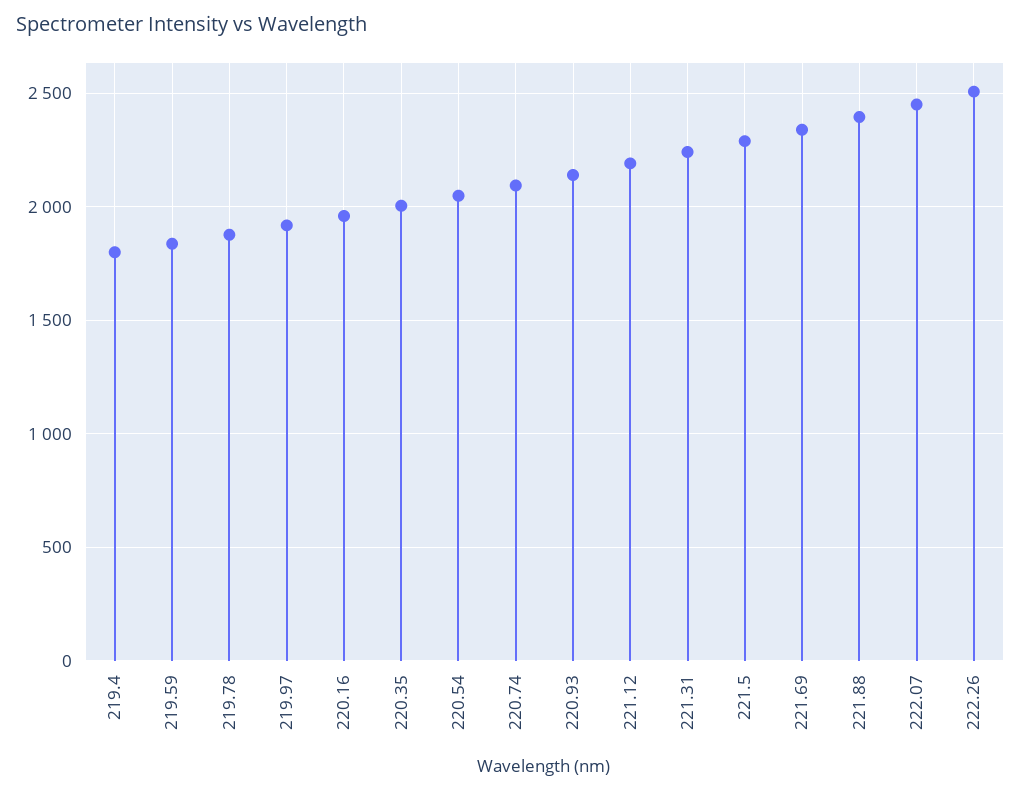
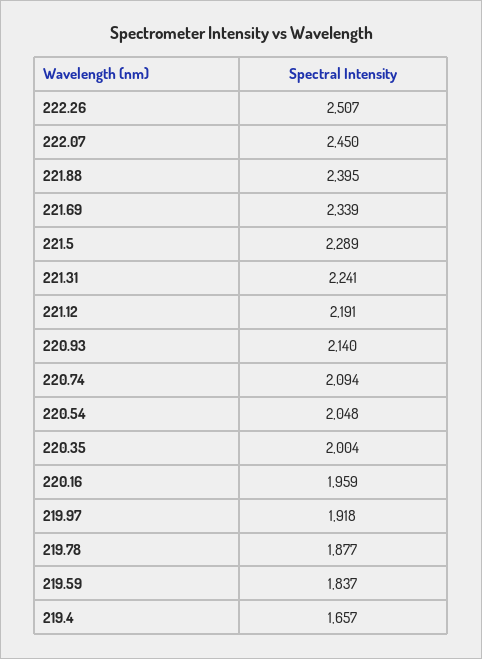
219.4: 1800 -> 1657

